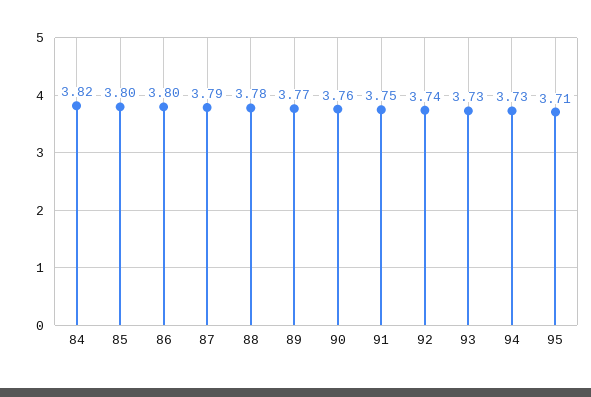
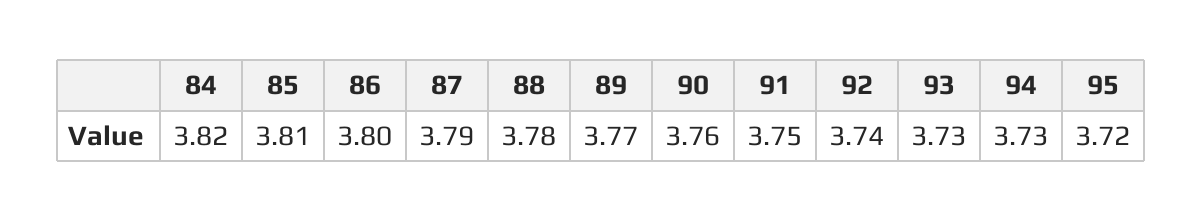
85: 3.8 -> 3.81
95: 3.71 -> 3.72

